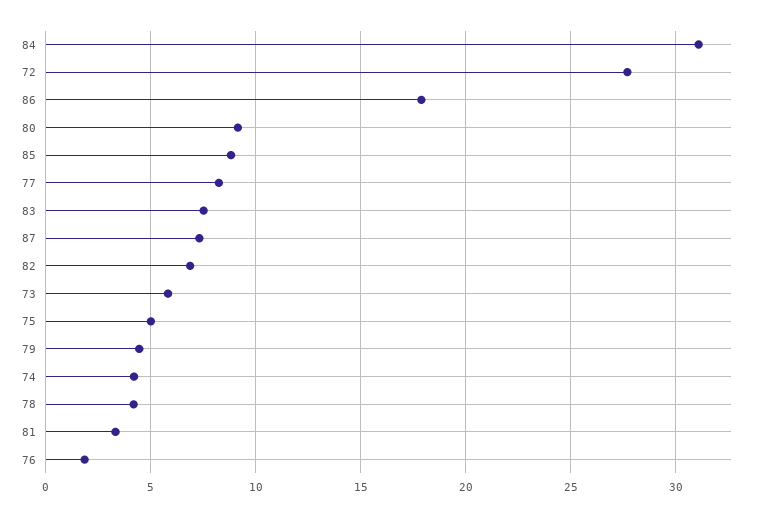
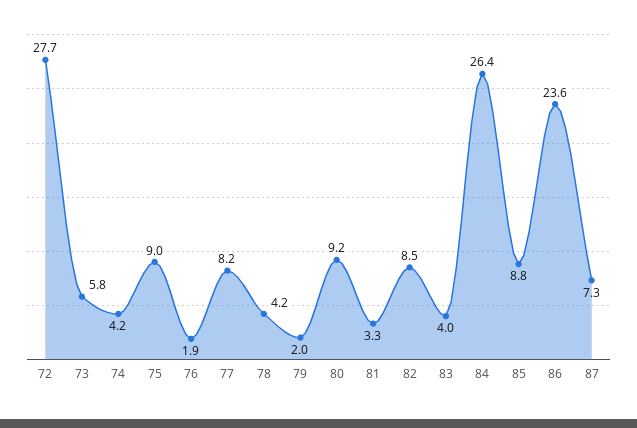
84: 31 -> 26.4
86: 18 -> 23.6
83: 7.5 -> 4
82: 7 -> 8.5
75: 5 -> 9
79: 4.5 -> 2

